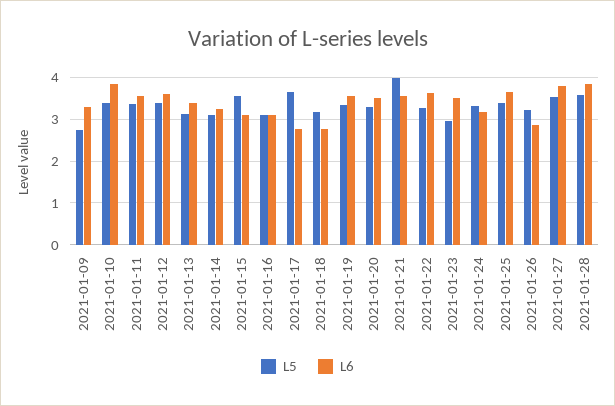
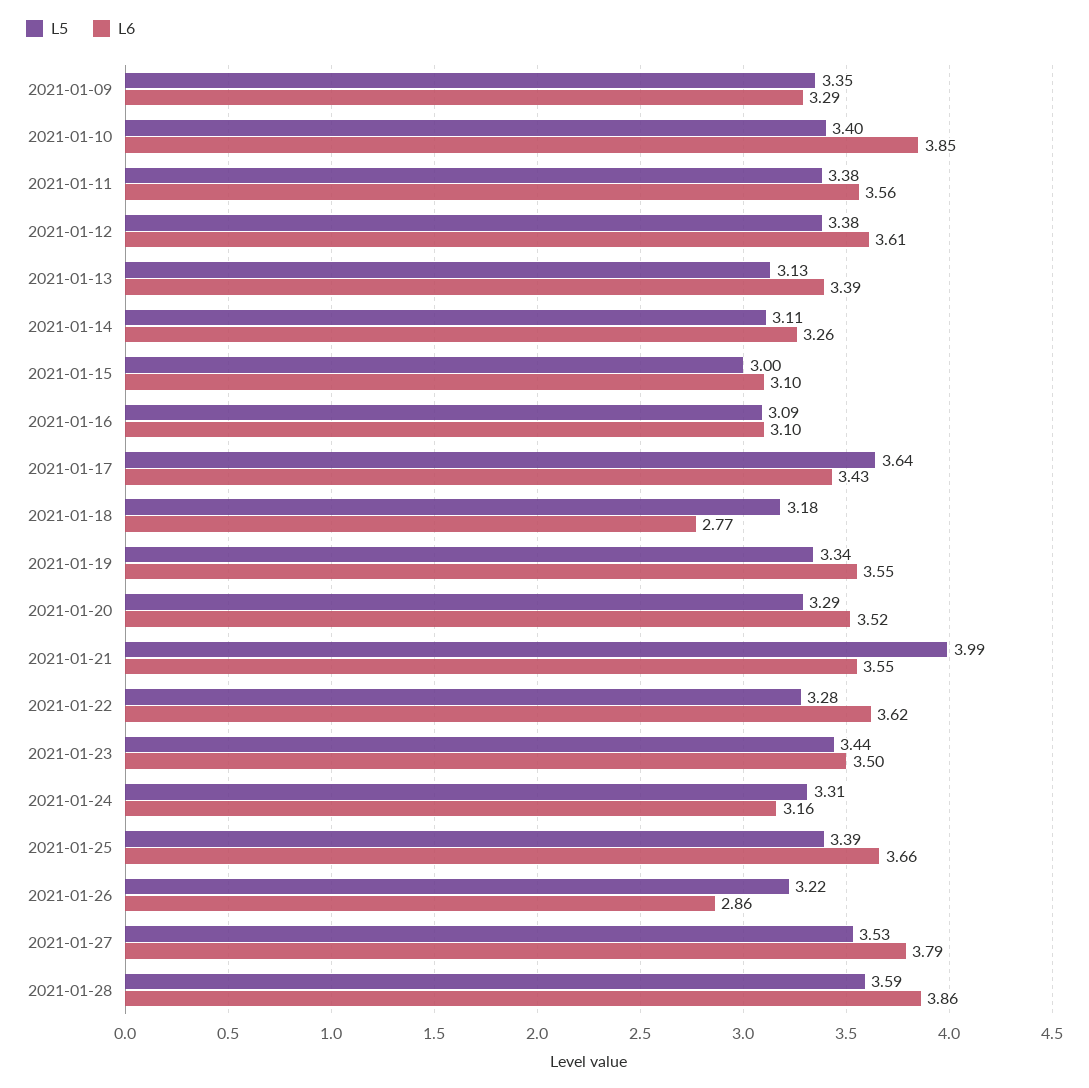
L5, 2021-01-09: 2.8 -> 3.35
L5, 2021-01-15: 3.6 -> 3
L6, 2021-01-17: 2.8 -> 3.43
L5, 2021-01-23: 3 -> 3.44

